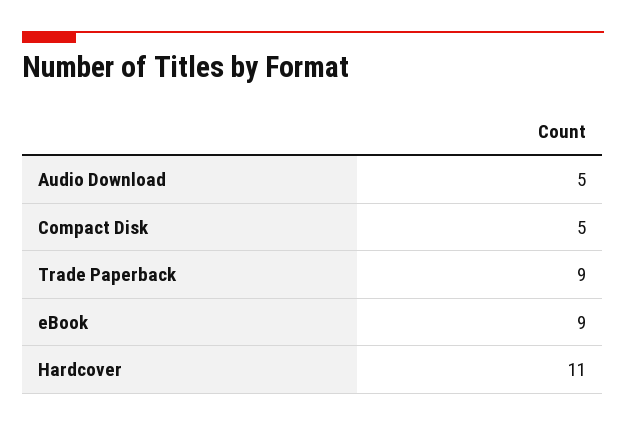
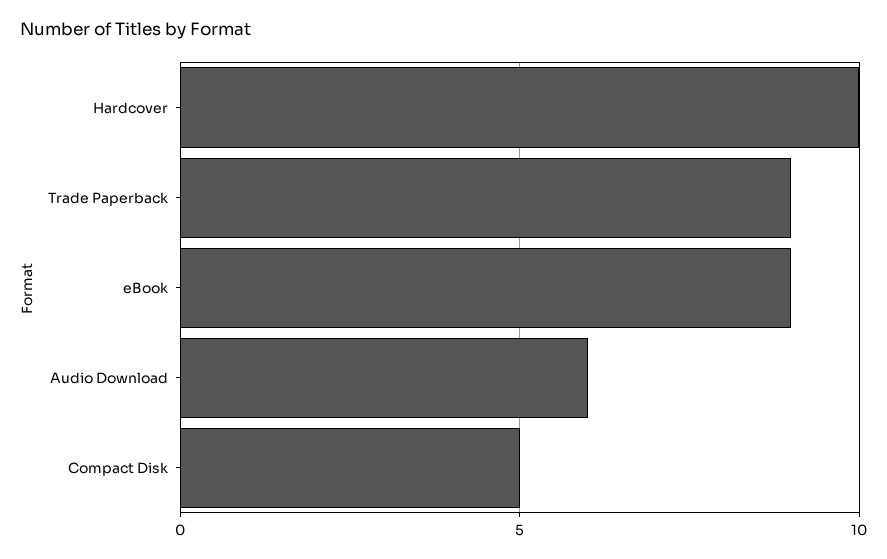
Audio Download: 5 -> 6
Hardcover: 11 -> 10

